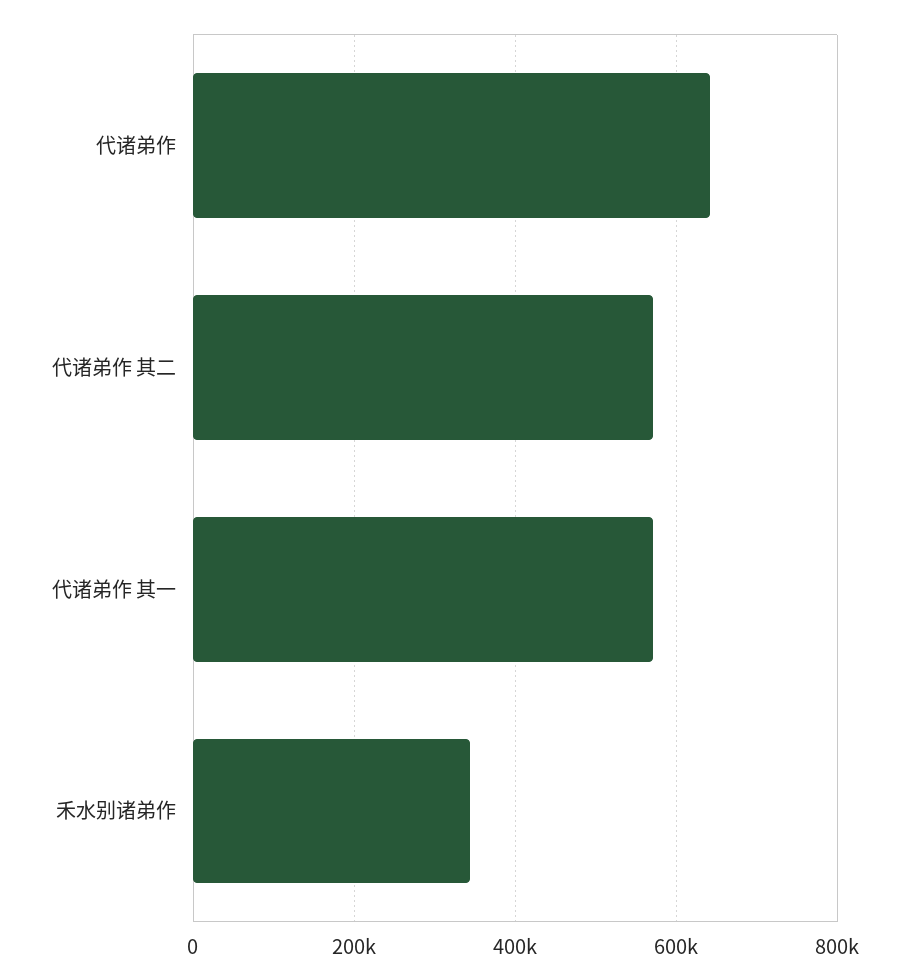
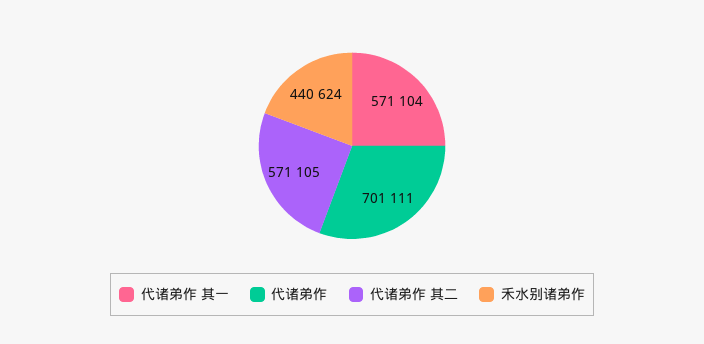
代诸弟作: 640000 -> 701111
禾水别诸弟作: 340000 -> 440624

